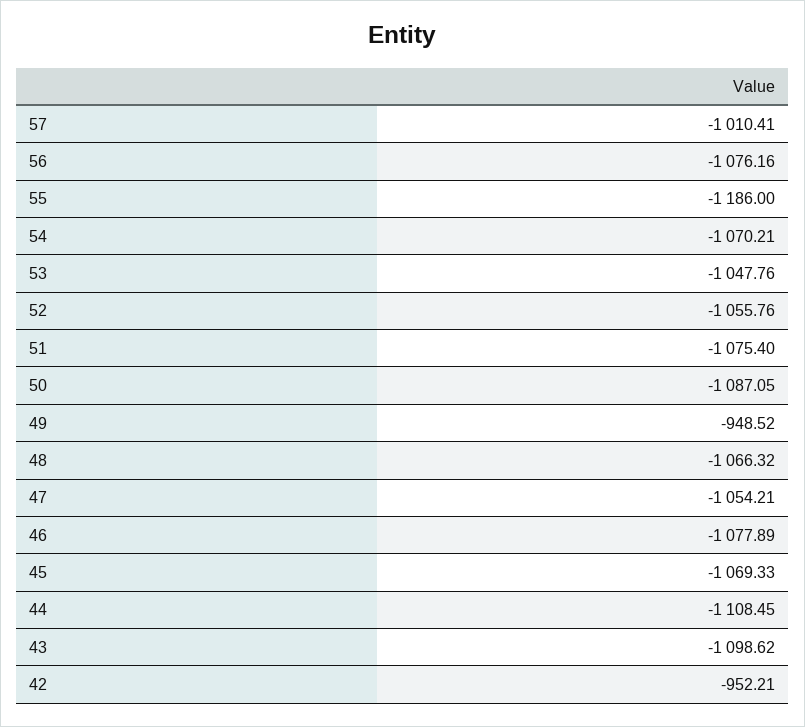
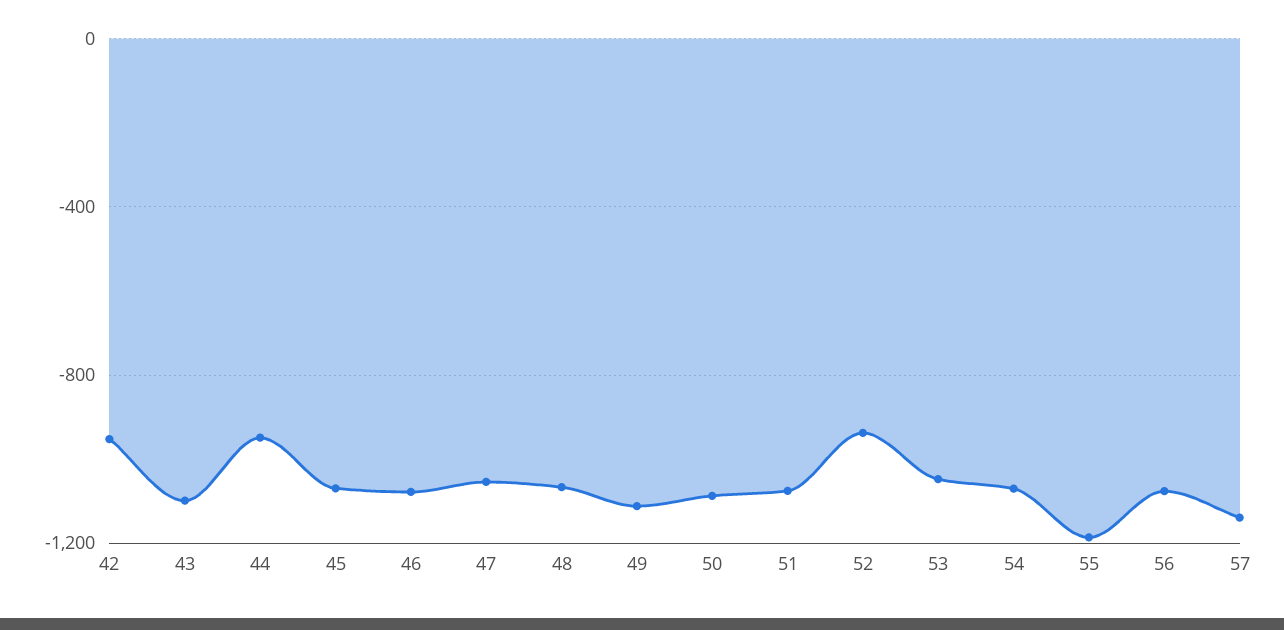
57: -1010.41 -> -1150
52: -1055.76 -> -950
49: -948.52 -> -1100
44: -1108.45 -> -950

